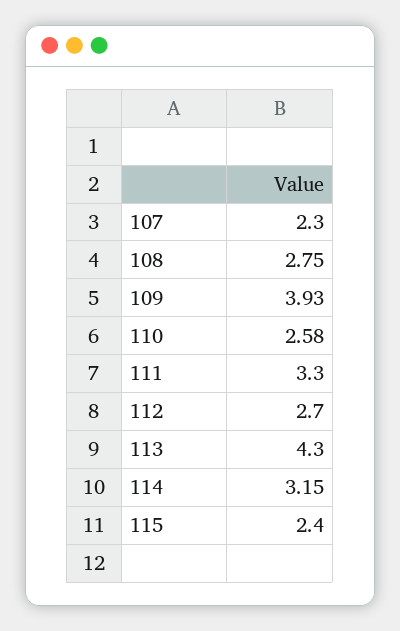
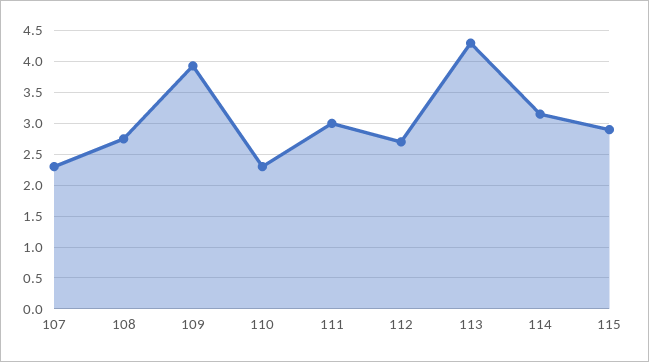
110: 2.58 -> 2.3
111: 3.3 -> 3
115: 2.4 -> 2.9

